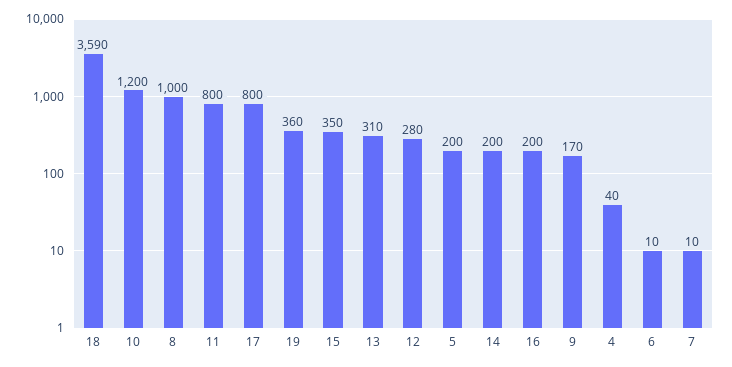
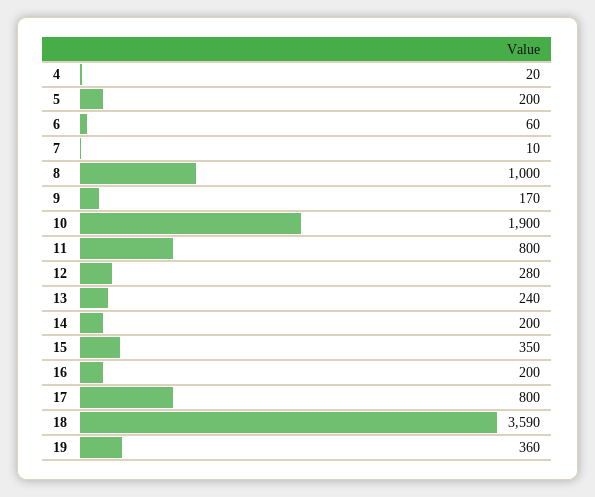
10: 1200 -> 1900
13: 310 -> 240
4: 40 -> 20
6: 10 -> 60

